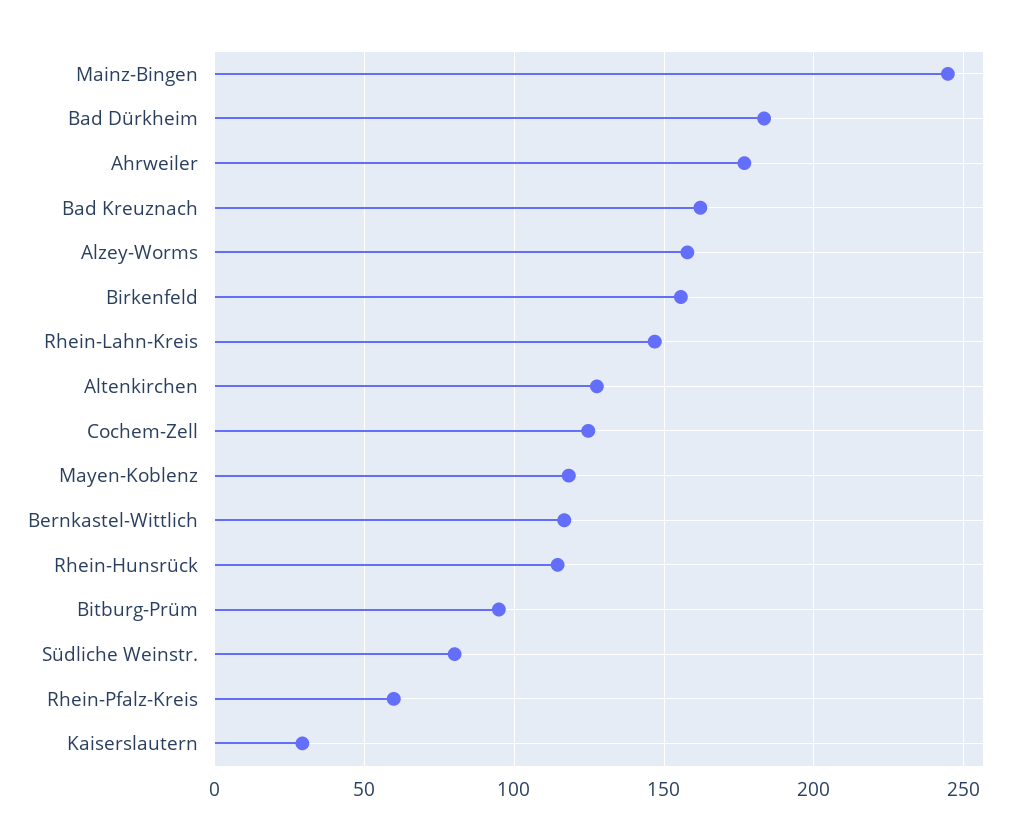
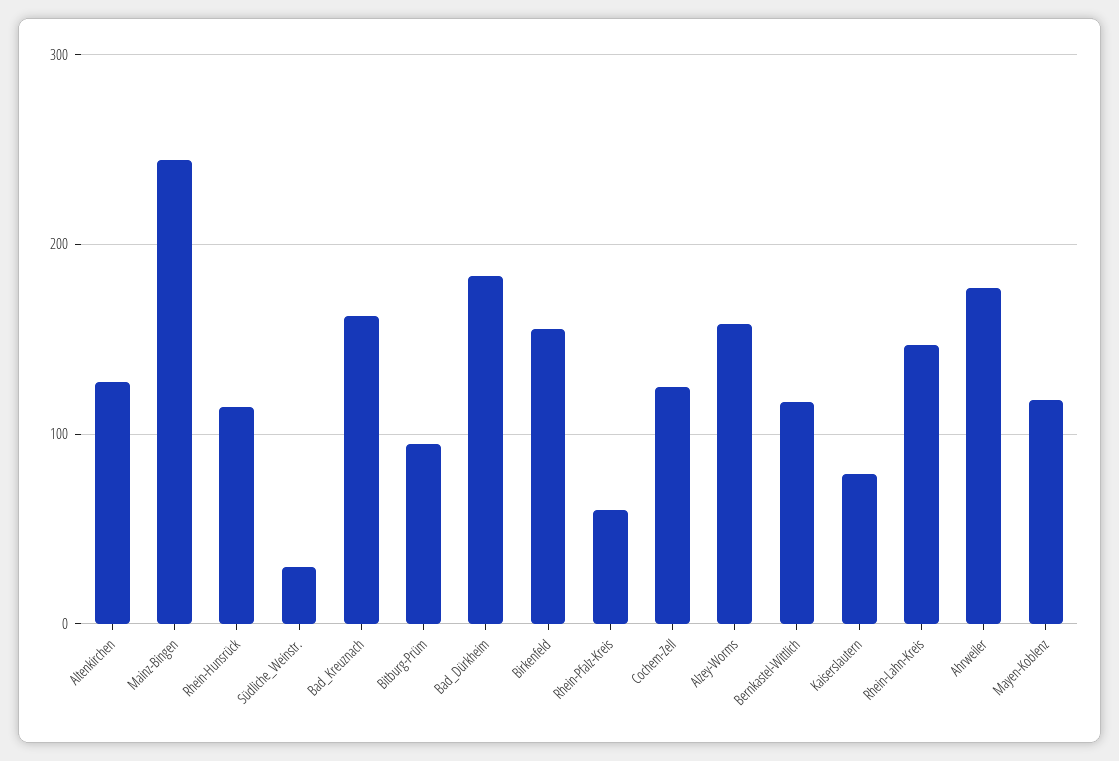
Südliche Weinstr.: 80 -> 30
Kaiserslautern: 30 -> 80

